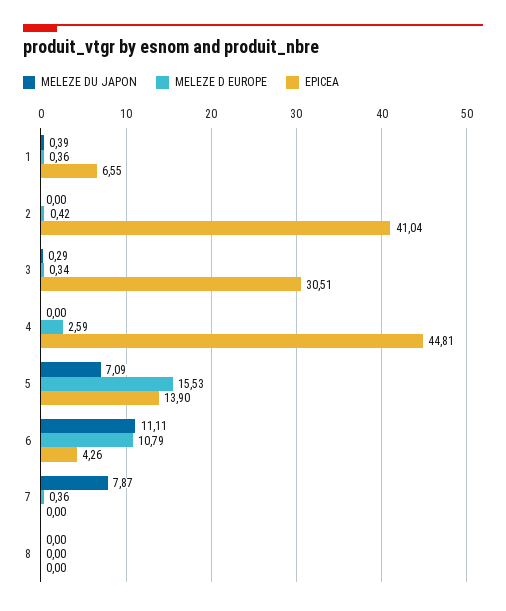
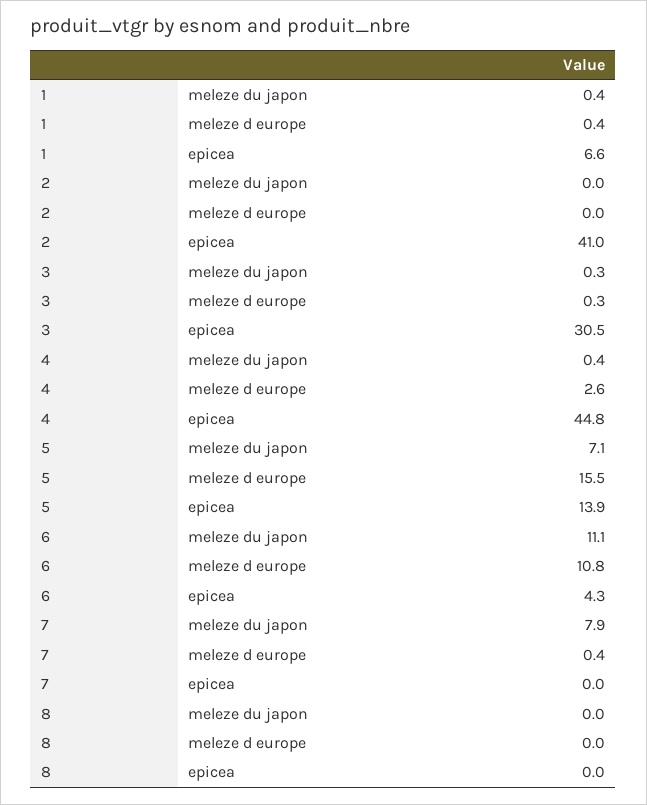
MELEZE D EUROPE, 2: 0.42 -> 0
MELEZE DU JAPON, 4: 0 -> 0.4

